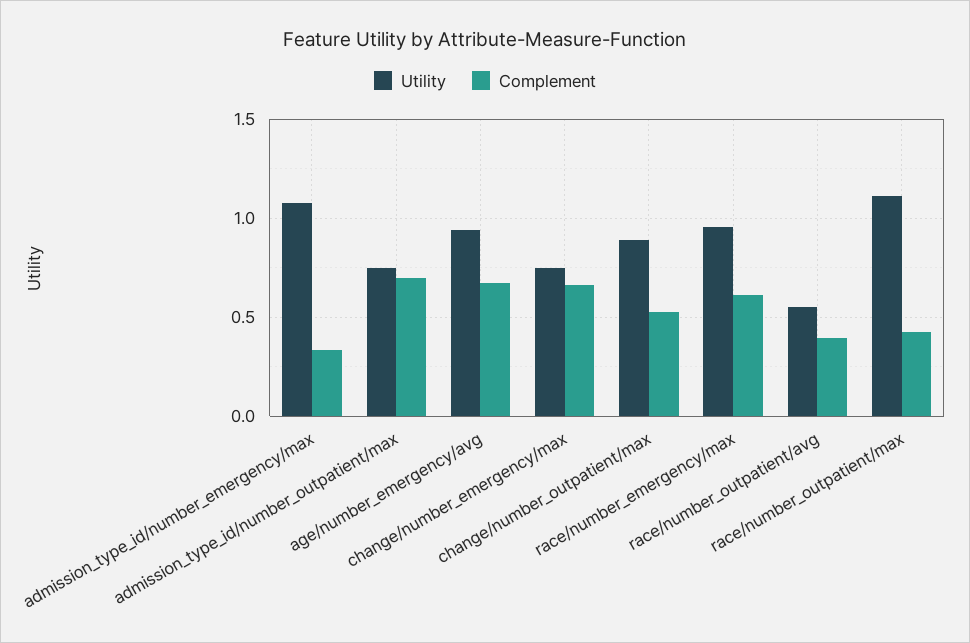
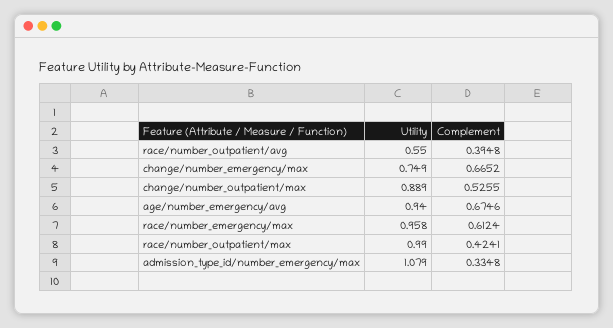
Utility, admission_type_id/number_outpatient/max: 0.75 -> none
Complement, admission_type_id/number_outpatient/max: 0.7 -> none
Utility, race/number_outpatient/max: 1.1 -> 0.99

